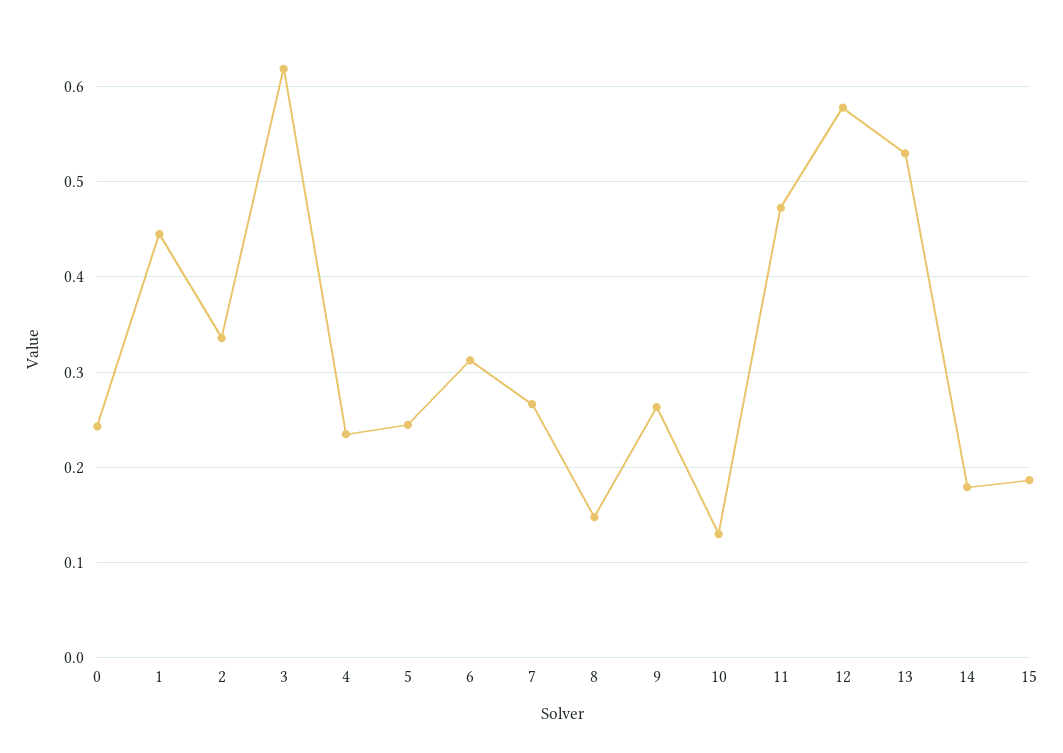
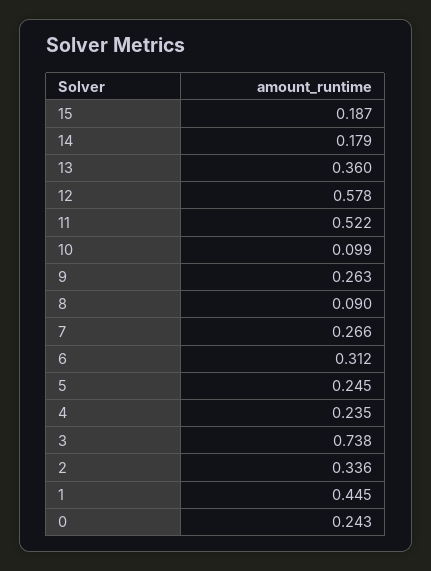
3: 0.62 -> 0.738
8: 0.15 -> 0.09
10: 0.13 -> 0.099
11: 0.47 -> 0.522
13: 0.53 -> 0.36

